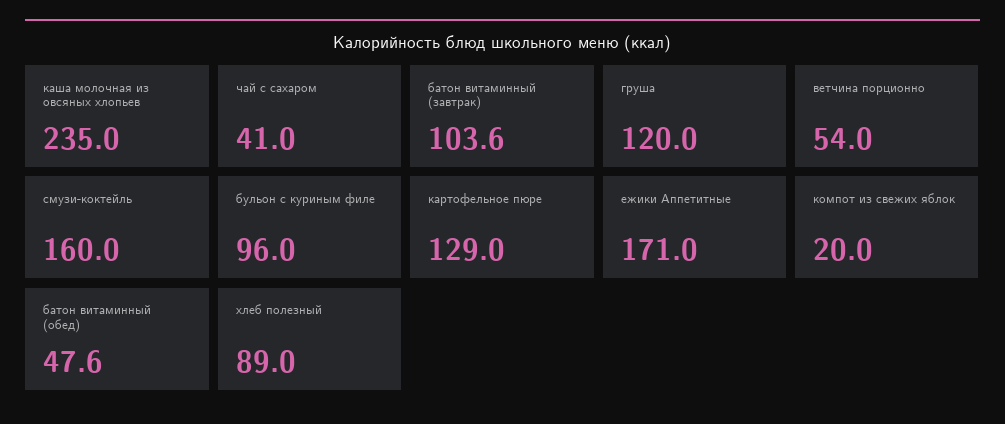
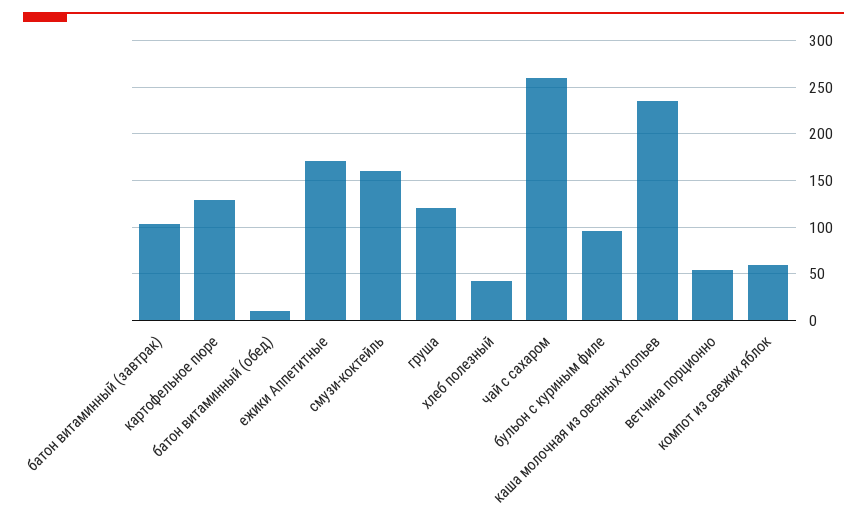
чай с сахаром: 41 -> 260
компот из свежих яблок: 20 -> 60
батон витаминный (обед): 47.6 -> 10
хлеб полезный: 89 -> 40

